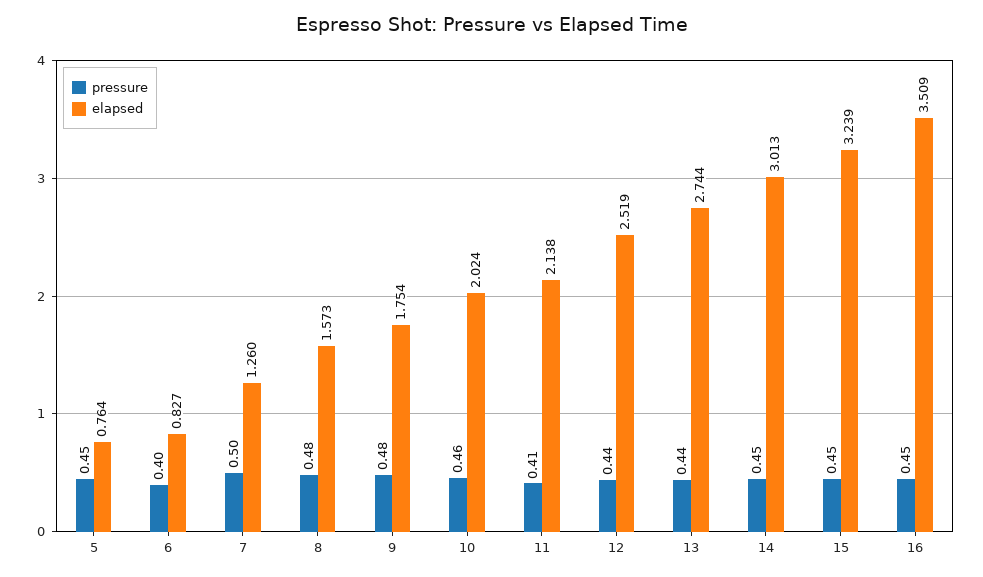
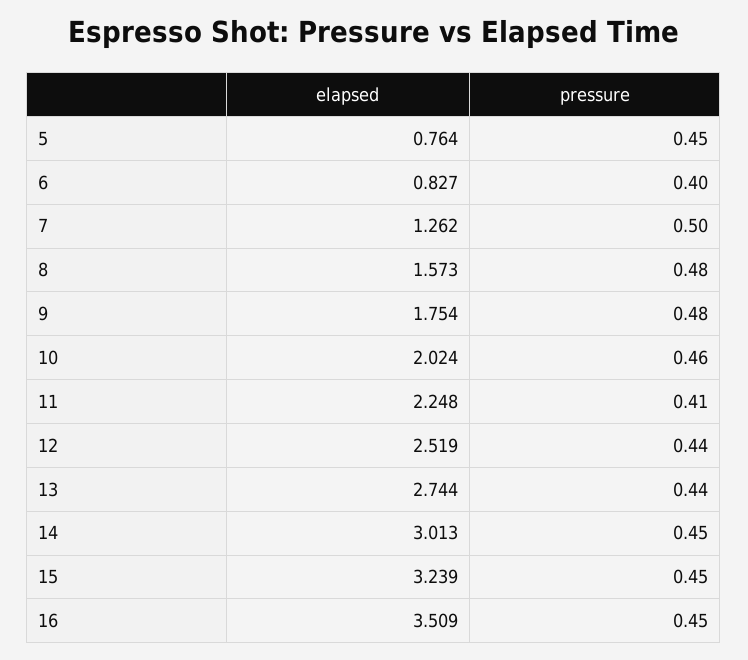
elapsed, 7: 1.26 -> 1.262
elapsed, 11: 2.138 -> 2.248

